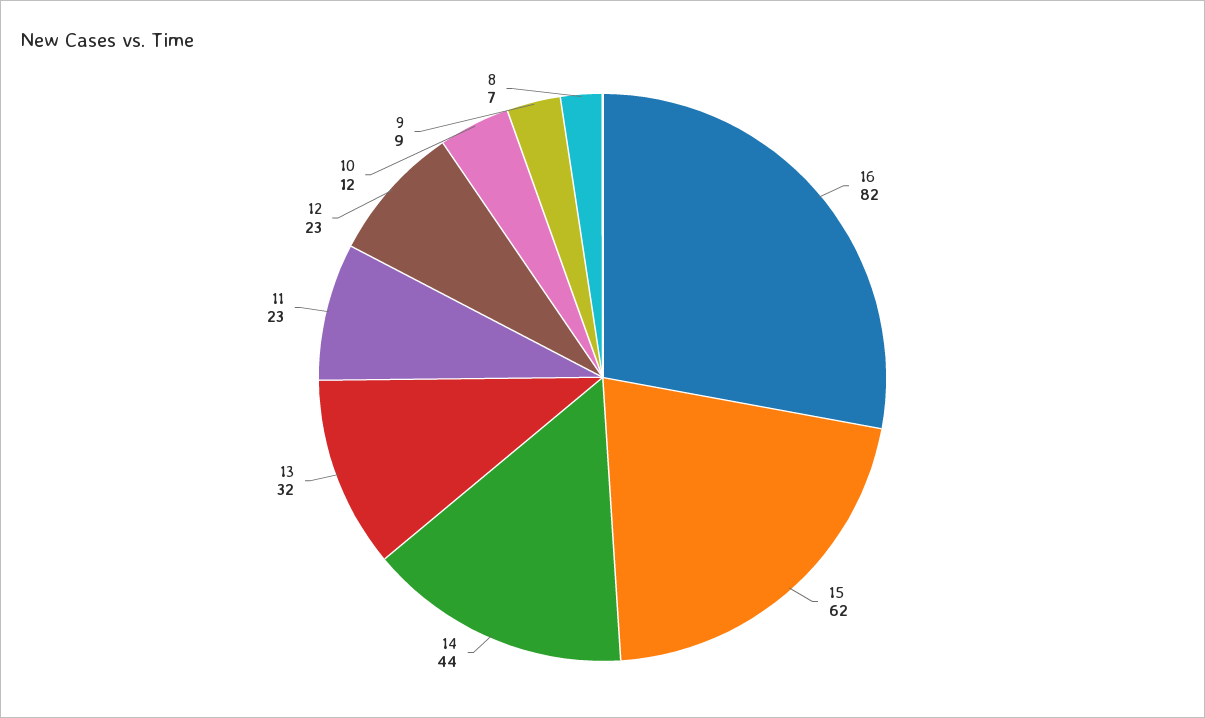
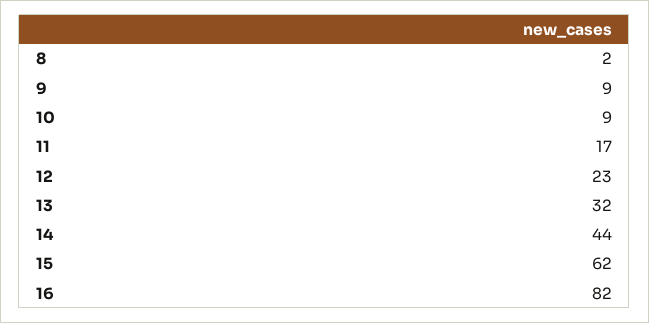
11: 23 -> 17
10: 12 -> 9
8: 7 -> 2

